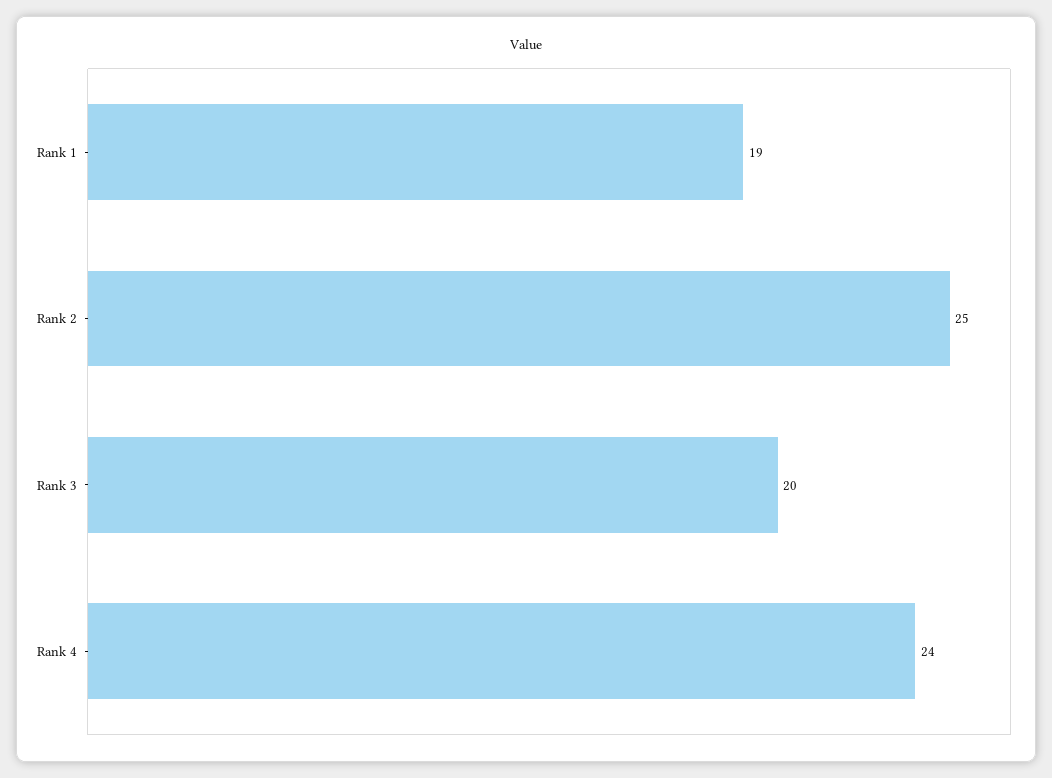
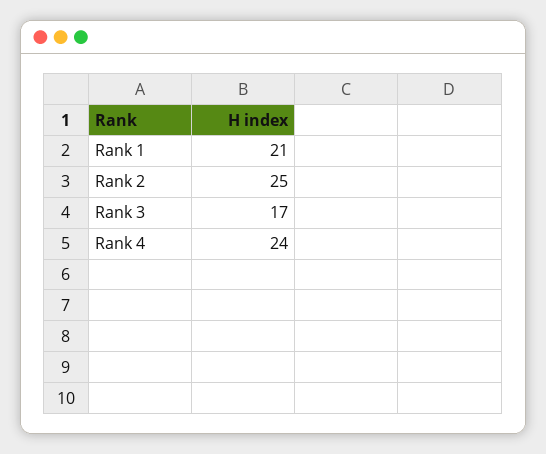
Rank 1: 19 -> 21
Rank 3: 20 -> 17

